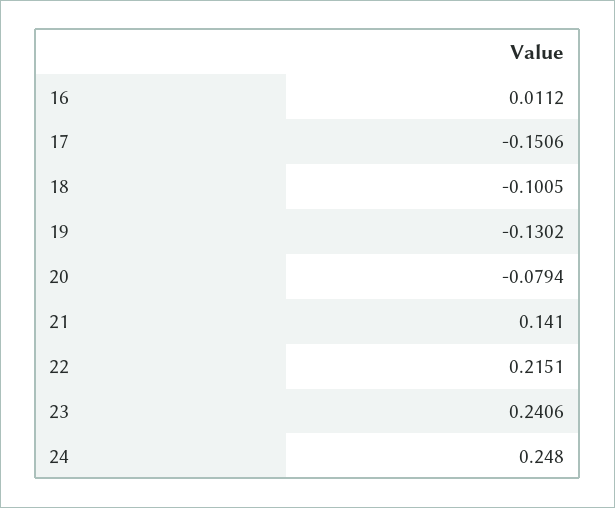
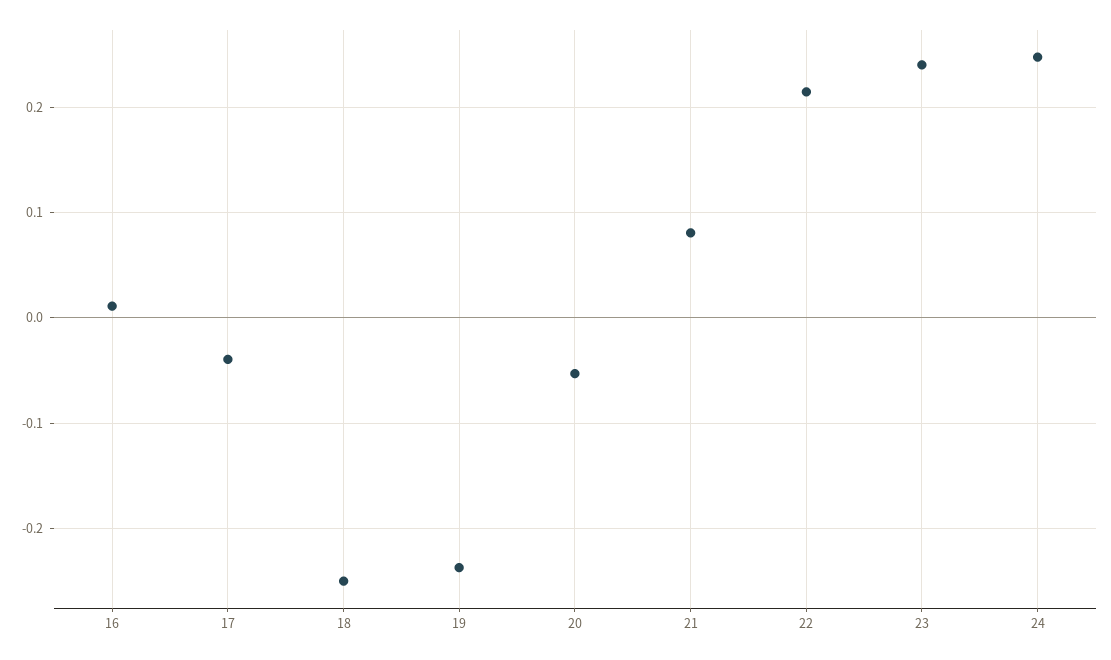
17: -0.1506 -> -0.04
18: -0.1005 -> -0.25
19: -0.1302 -> -0.24
20: -0.0794 -> -0.05
21: 0.141 -> 0.08

